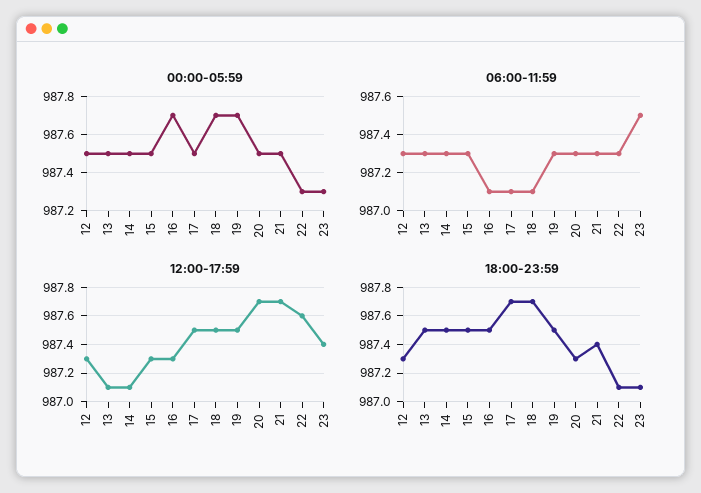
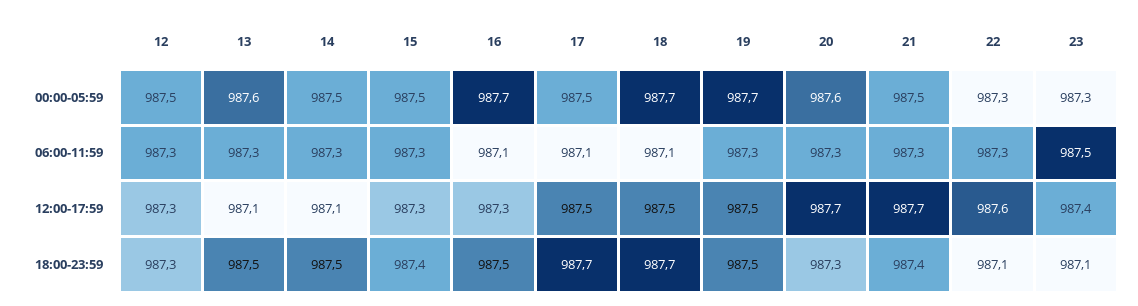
00:00-05:59, 13: 987.5 -> 987.6
00:00-05:59, 20: 987.5 -> 987.6
18:00-23:59, 15: 987.5 -> 987.4

